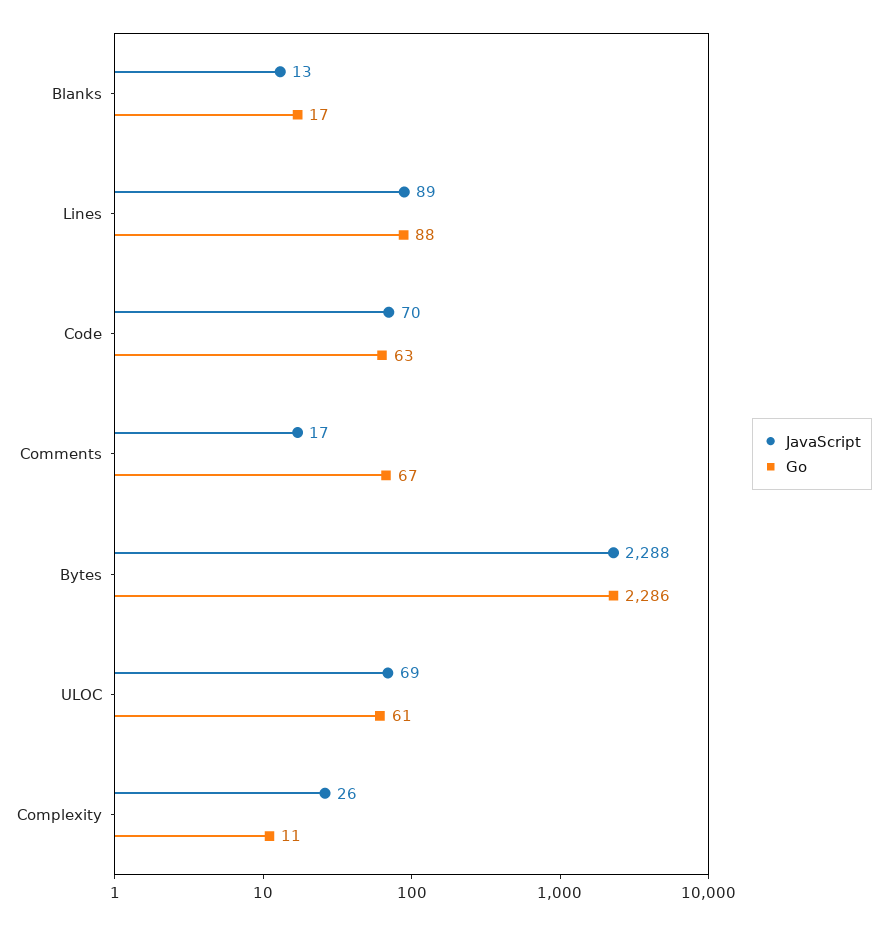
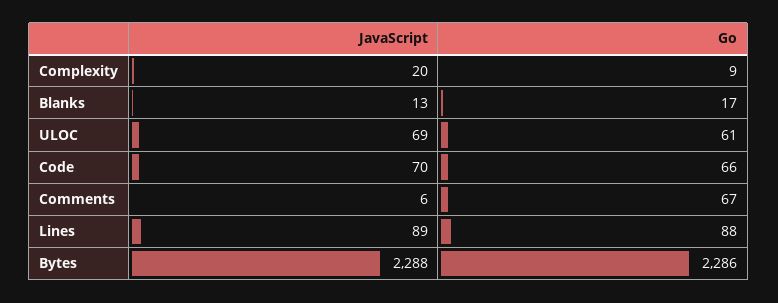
Go, Code: 63 -> 66
JavaScript, Comments: 17 -> 6
JavaScript, Complexity: 26 -> 20
Go, Complexity: 11 -> 9

